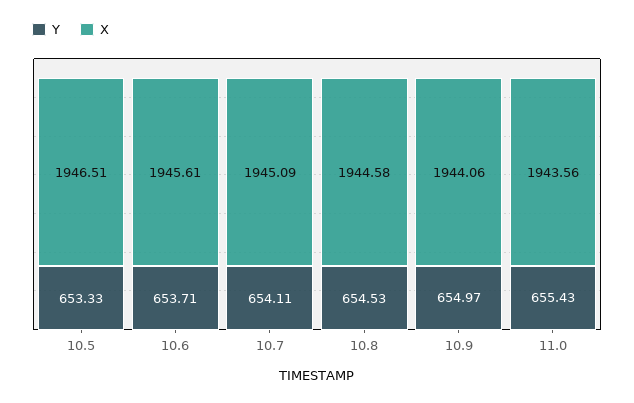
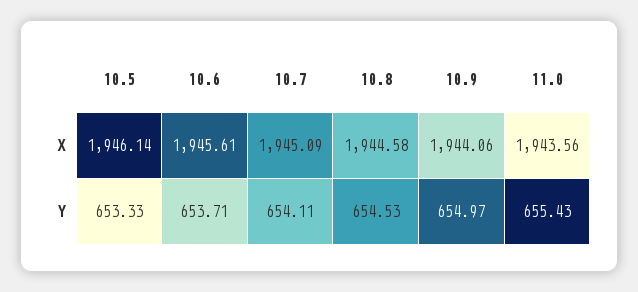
X, 10.5: 1946.51 -> 1946.14

